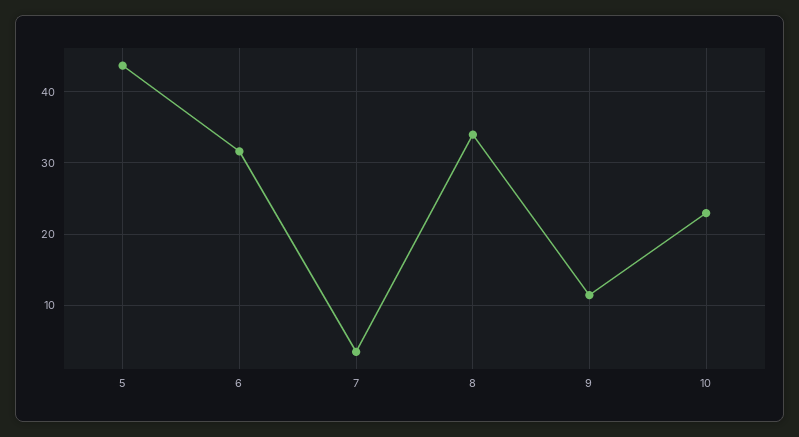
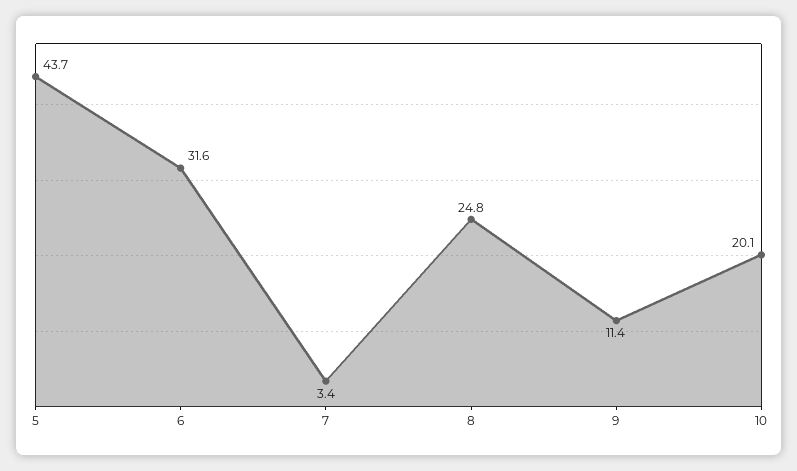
8: 34 -> 24.8
10: 23 -> 20.1

